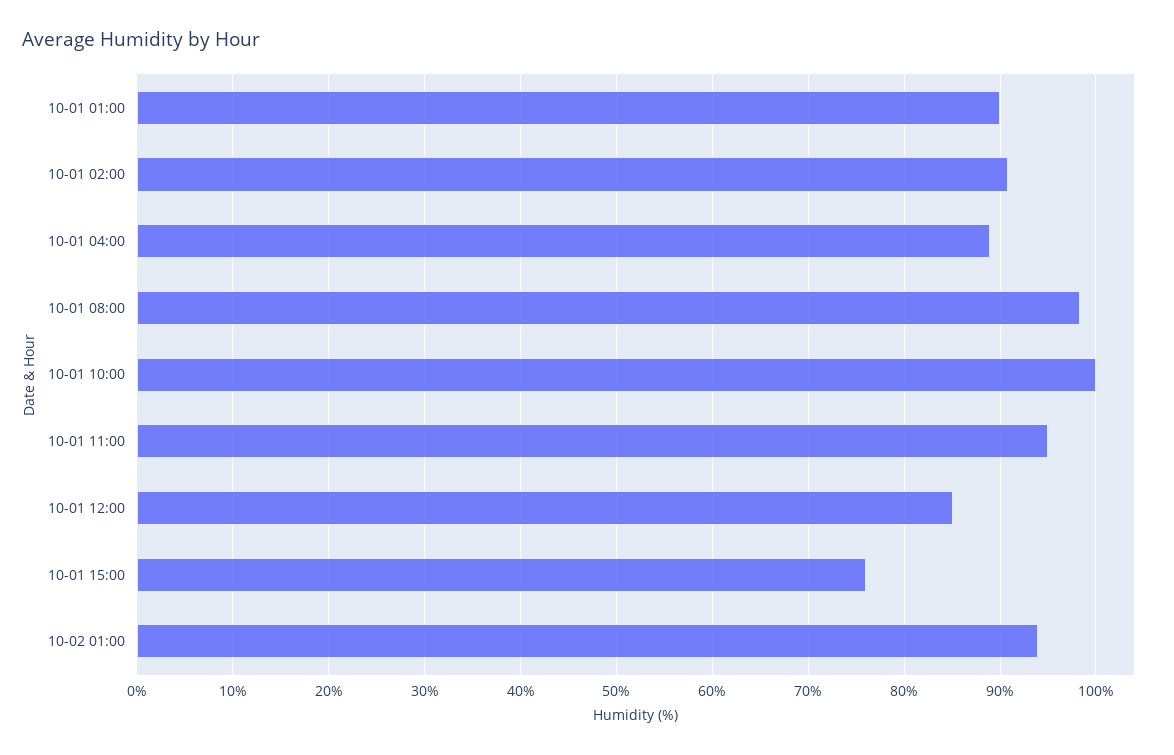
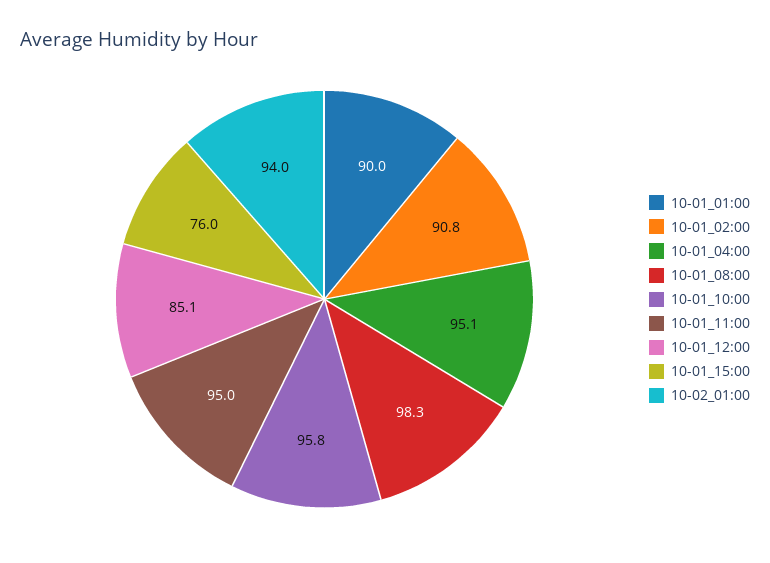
10-01 04:00: 89 -> 95.1
10-01 10:00: 100 -> 95.8

